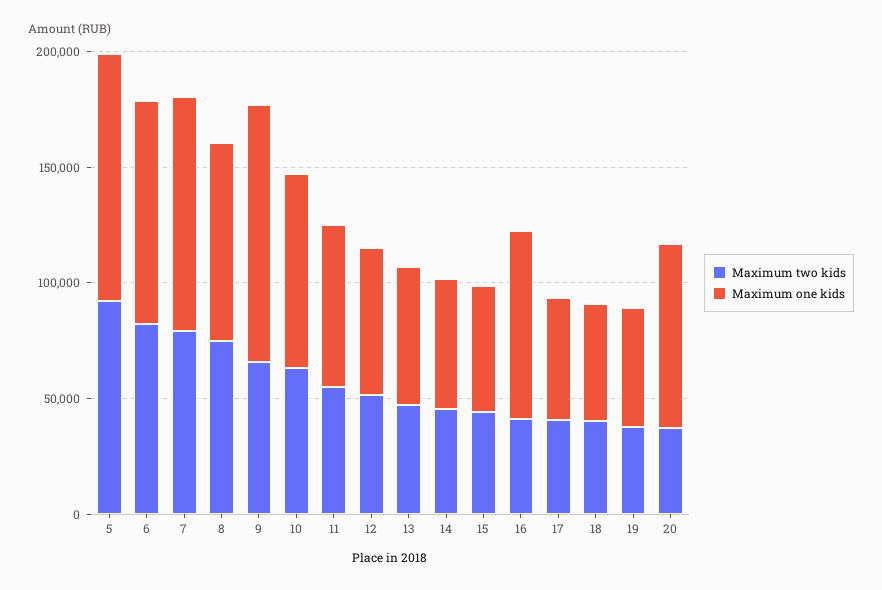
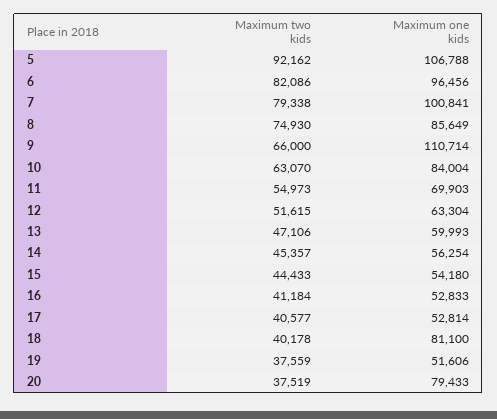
Maximum one kids, 16: 80000 -> 52833
Maximum one kids, 18: 50000 -> 81100

